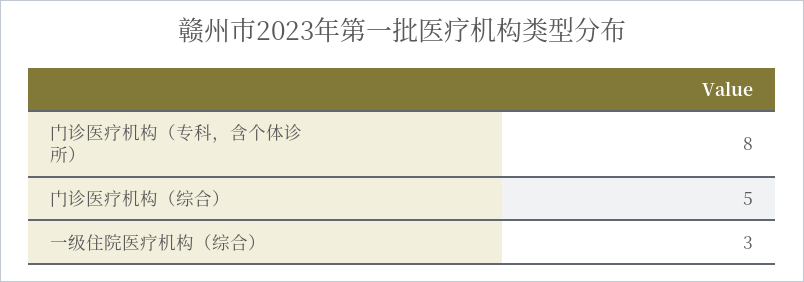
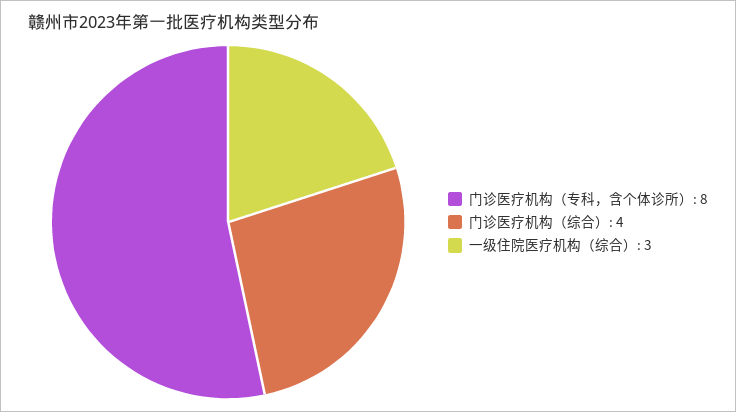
门诊医疗机构（综合）: 5 -> 4

